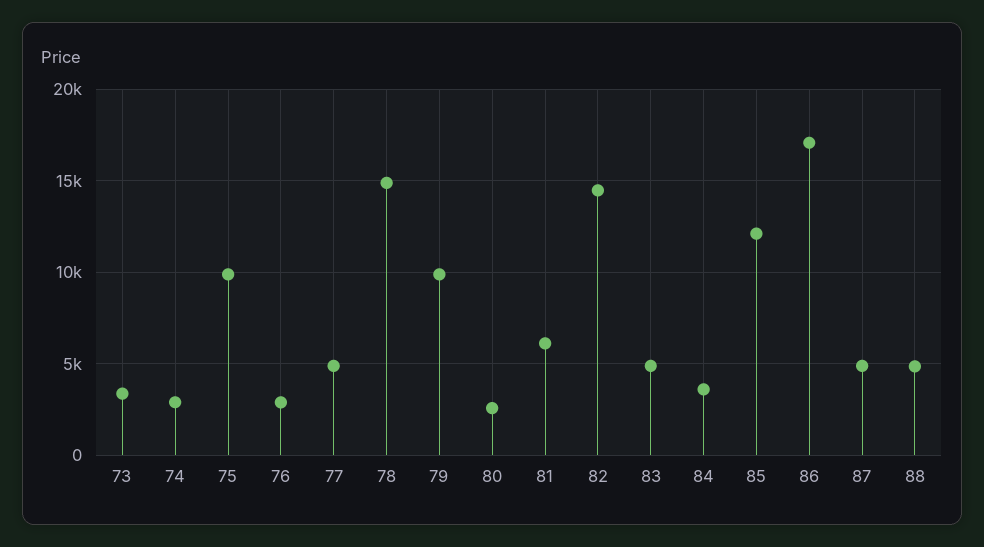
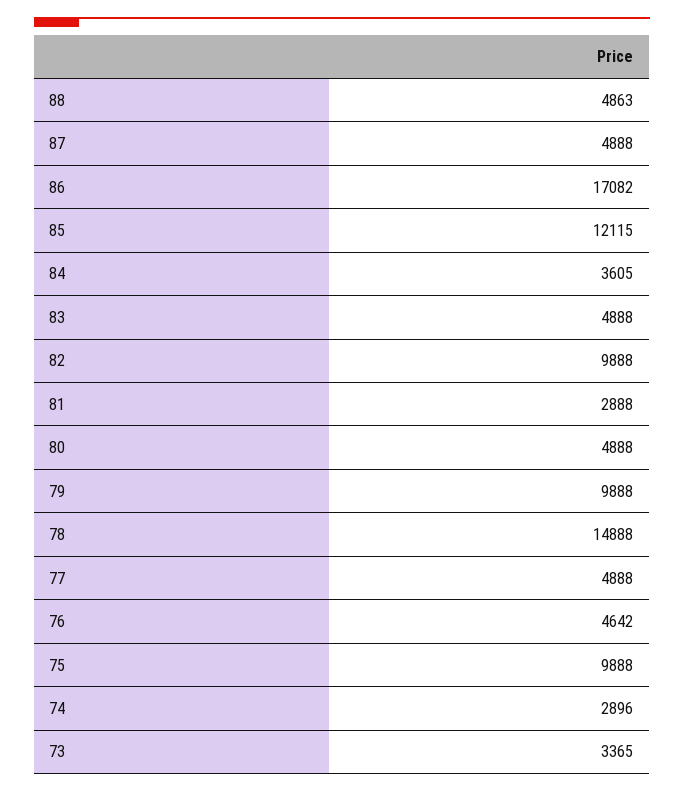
76: 3000 -> 4642
80: 2500 -> 4888
81: 6000 -> 2888
82: 14500 -> 9888

